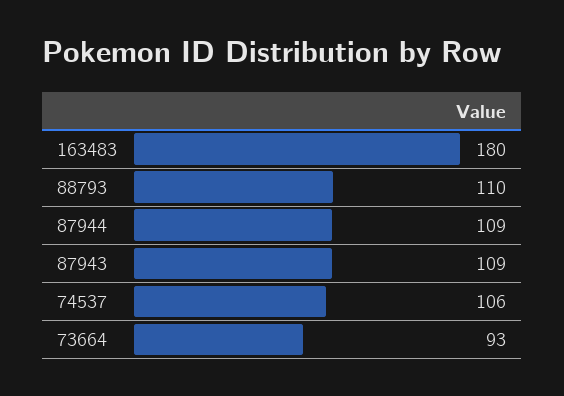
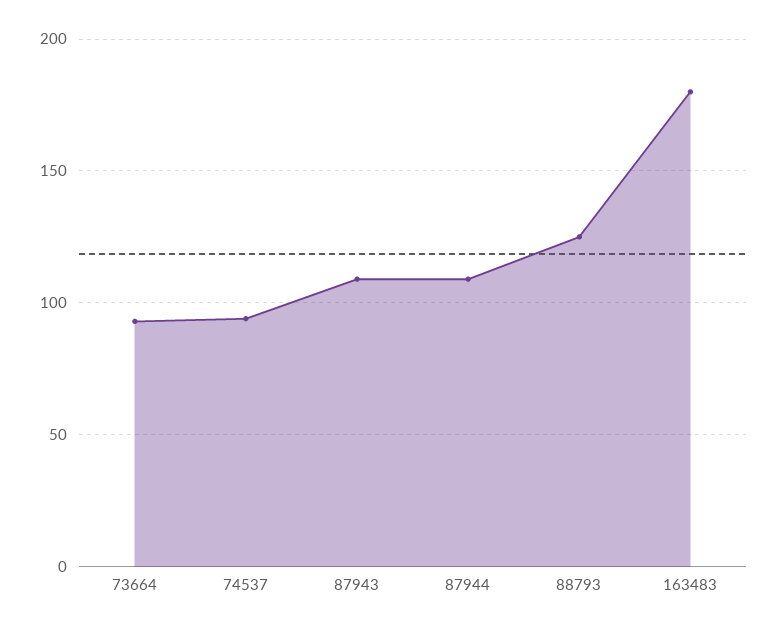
88793: 110 -> 125
74537: 106 -> 95

